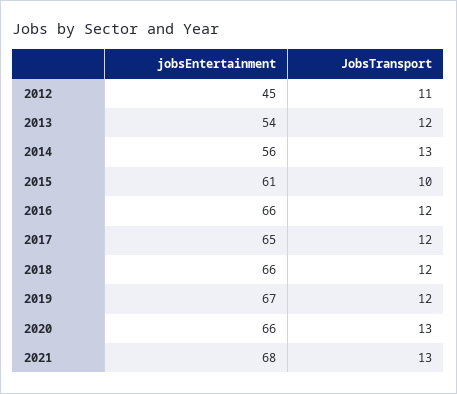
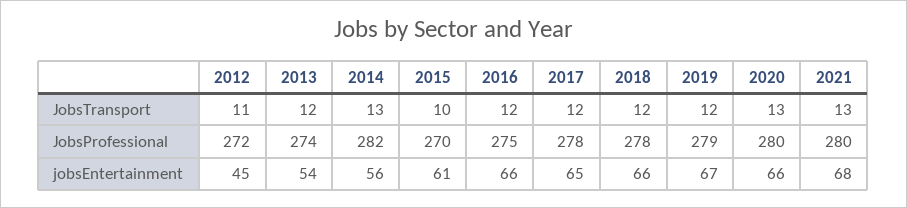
JobsProfessional, 2012: none -> 272
JobsProfessional, 2013: none -> 274
JobsProfessional, 2014: none -> 282
JobsProfessional, 2015: none -> 270
JobsProfessional, 2016: none -> 275
JobsProfessional, 2017: none -> 278
JobsProfessional, 2018: none -> 278
JobsProfessional, 2019: none -> 279
JobsProfessional, 2020: none -> 280
JobsProfessional, 2021: none -> 280

